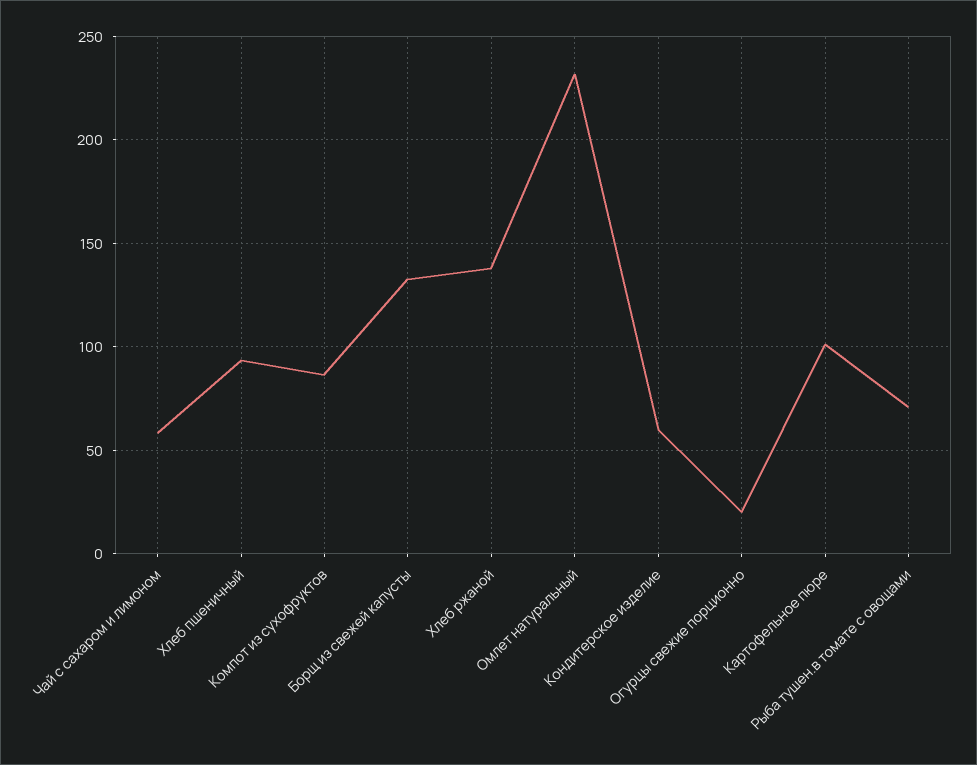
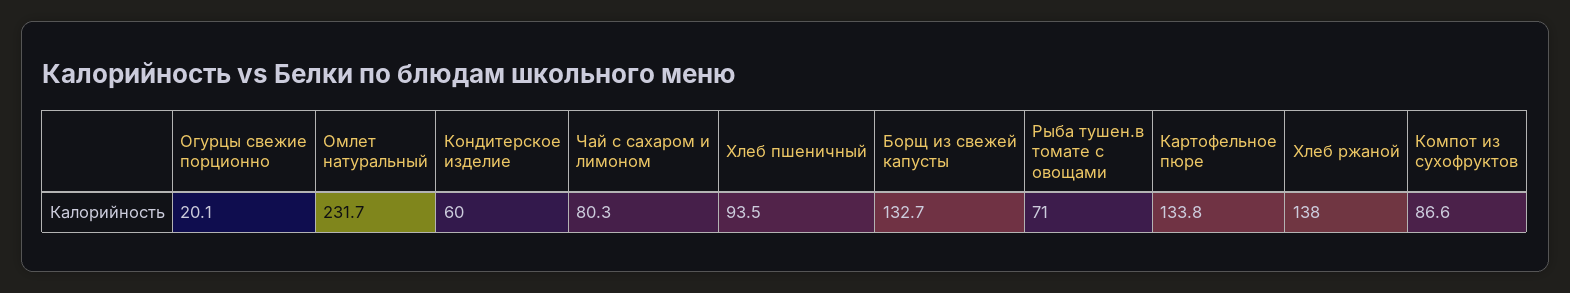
Чай с сахаром и лимоном: 60 -> 80.3
Картофельное пюре: 100 -> 133.8

